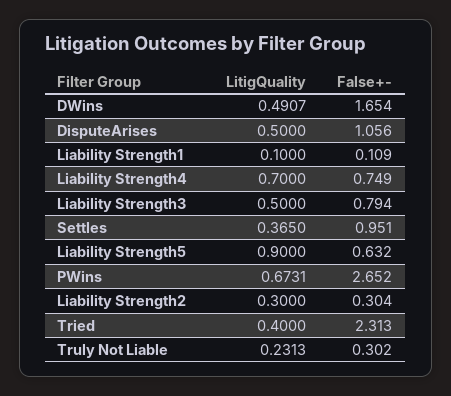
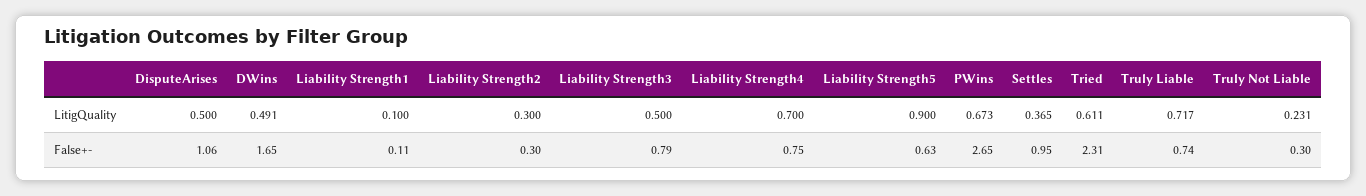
LitigQuality, Tried: 0.4 -> 0.611
LitigQuality, Truly Liable: none -> 0.717
False+-, Truly Liable: none -> 0.74

